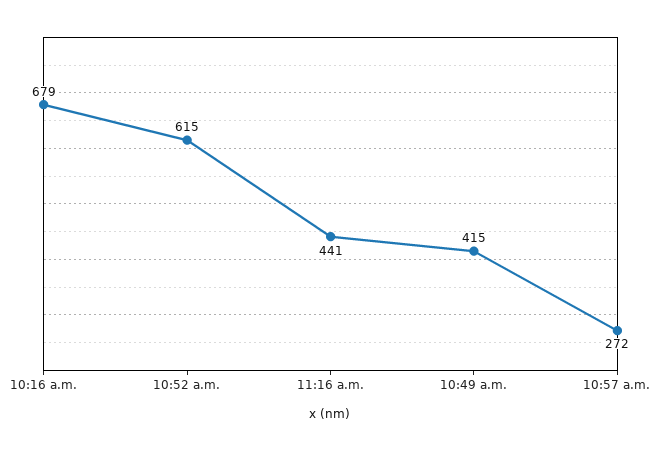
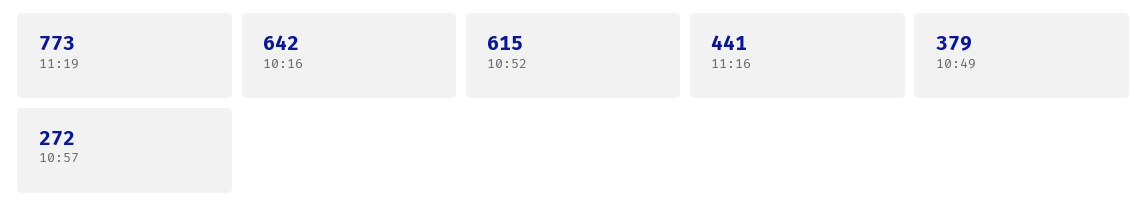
10:16 a.m.: 679 -> 642
10:49 a.m.: 415 -> 379
11:19: none -> 773

